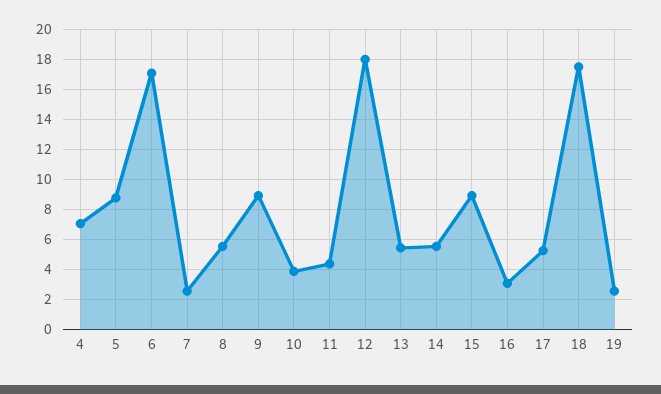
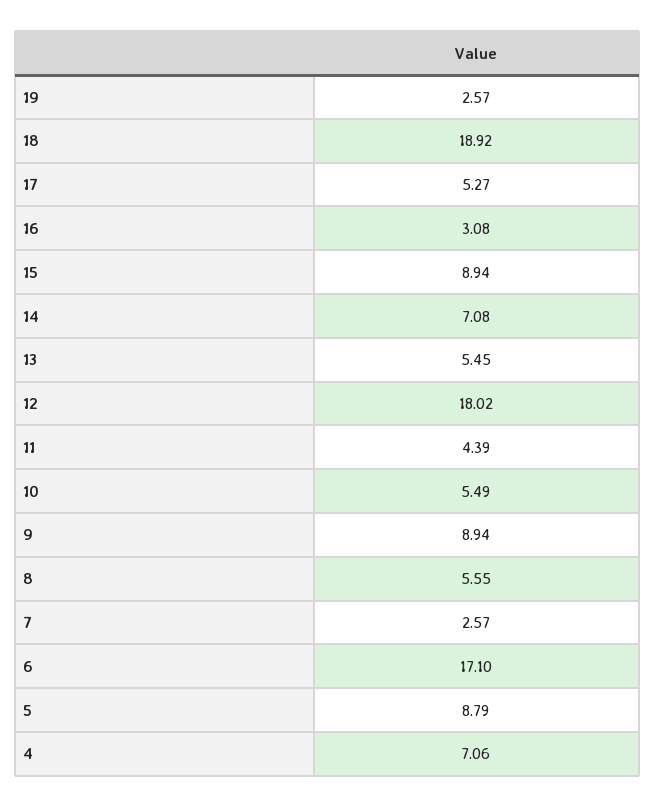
10: 4 -> 5.49
14: 5.5 -> 7.08
18: 17.5 -> 18.92

